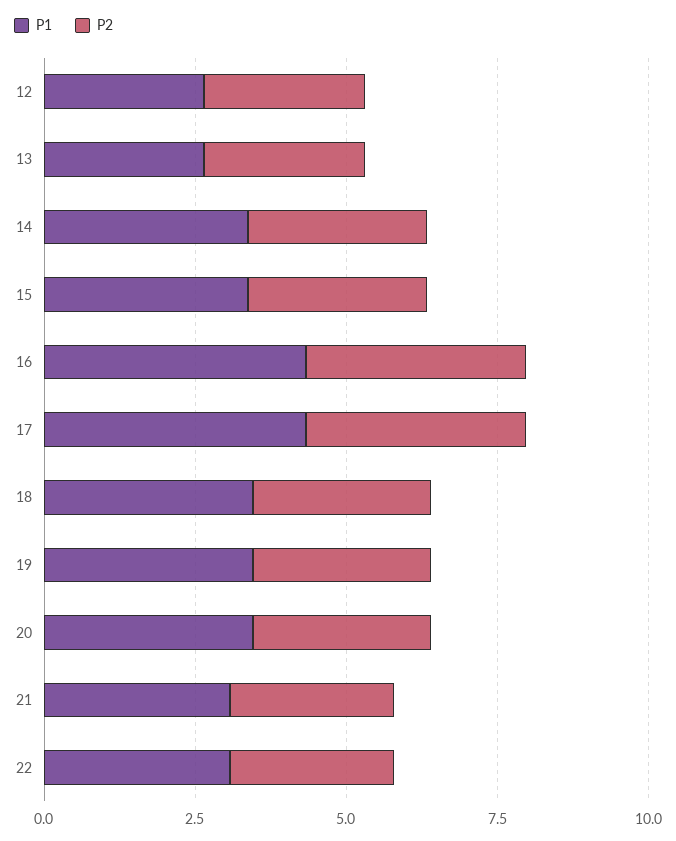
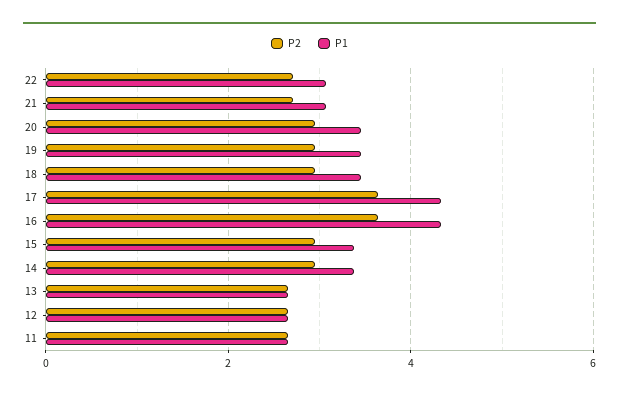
P2, 11: none -> 2.6
P1, 11: none -> 2.6

